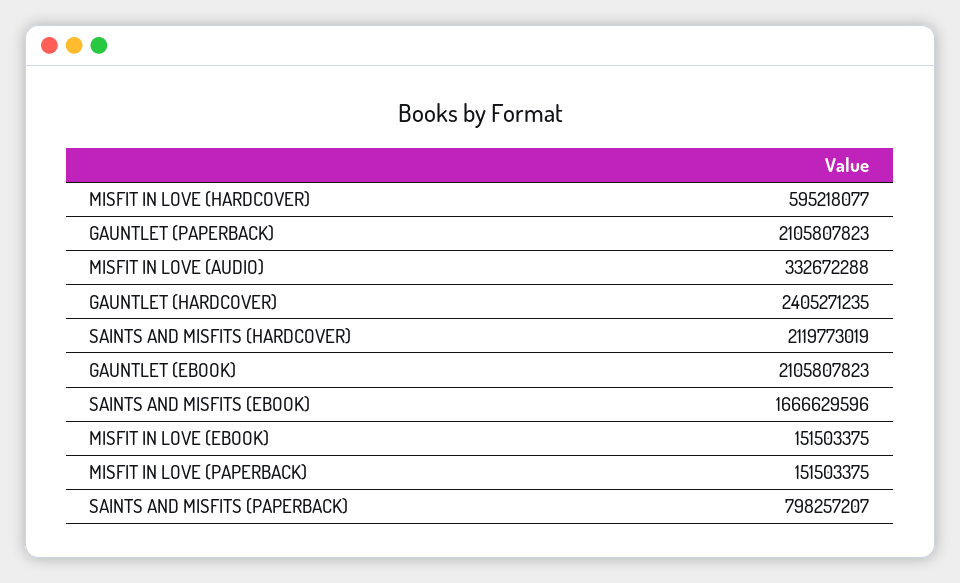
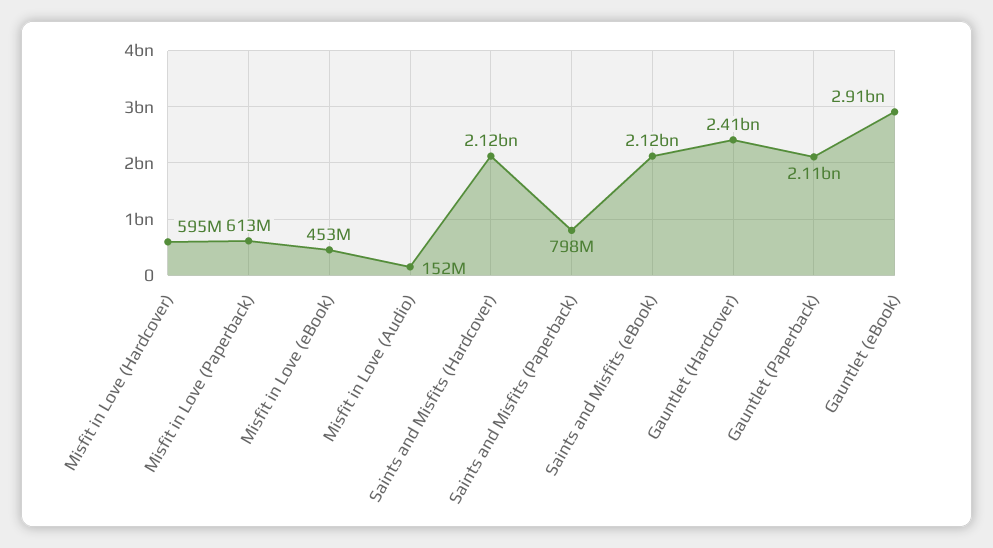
MISFIT IN LOVE (AUDIO): 332672288 -> 152000000
GAUNTLET (EBOOK): 2105807823 -> 2910000000
SAINTS AND MISFITS (EBOOK): 1666629596 -> 2120000000
MISFIT IN LOVE (EBOOK): 151503375 -> 453000000
MISFIT IN LOVE (PAPERBACK): 151503375 -> 613000000

